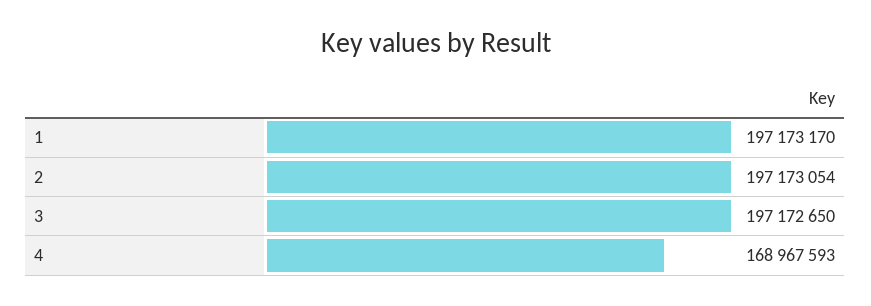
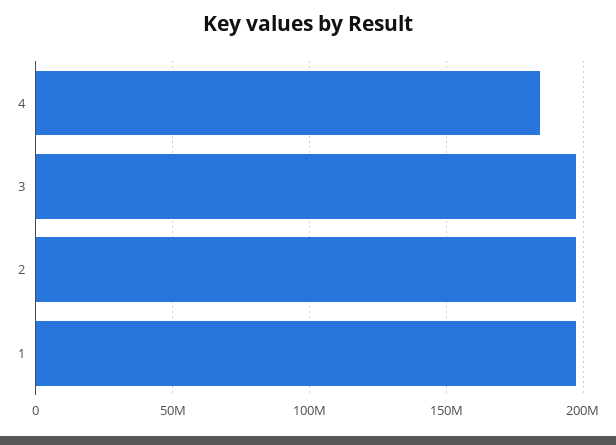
4: 168967593 -> 185000000

